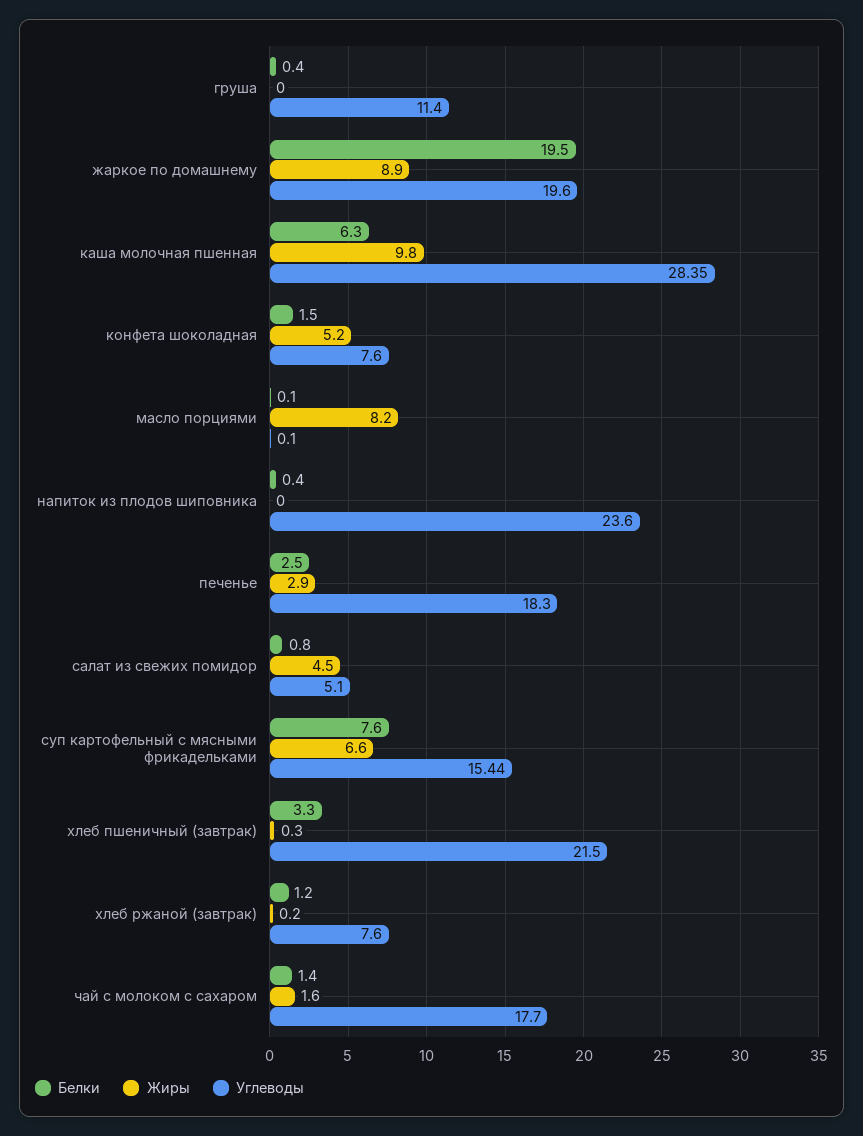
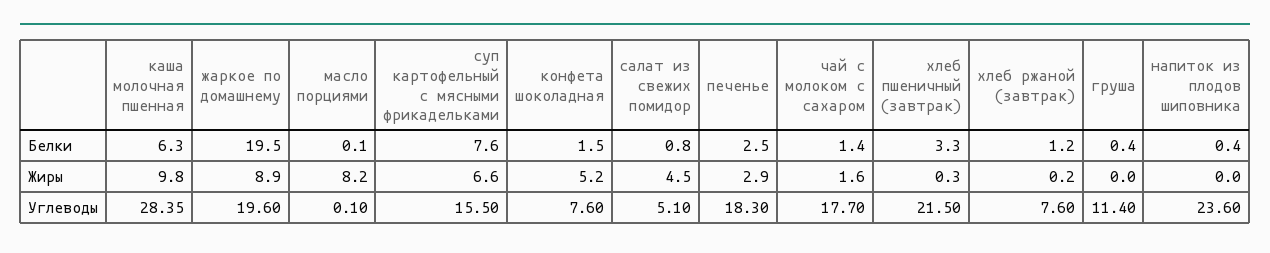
Углеводы, суп картофельный с мясными фрикадельками: 15.44 -> 15.5

